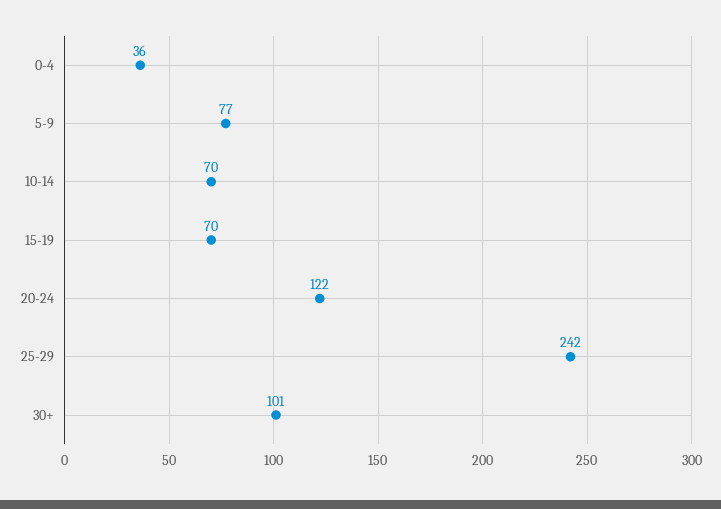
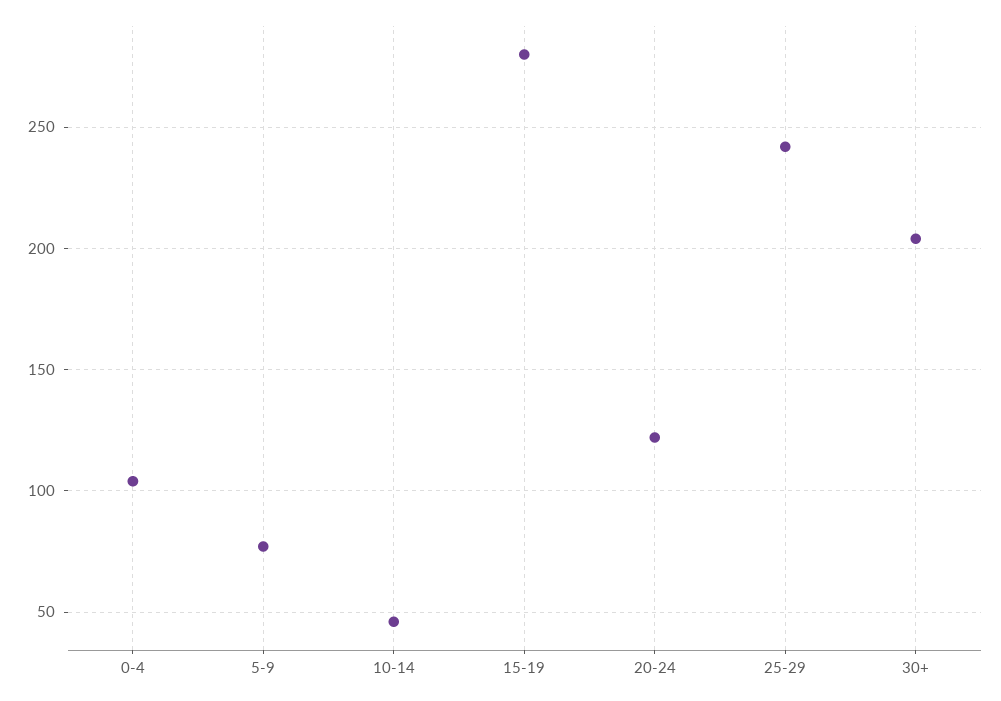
0-4: 36 -> 105
10-14: 70 -> 45
15-19: 70 -> 280
30+: 101 -> 205

